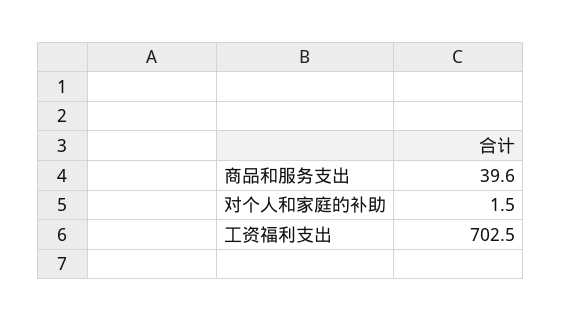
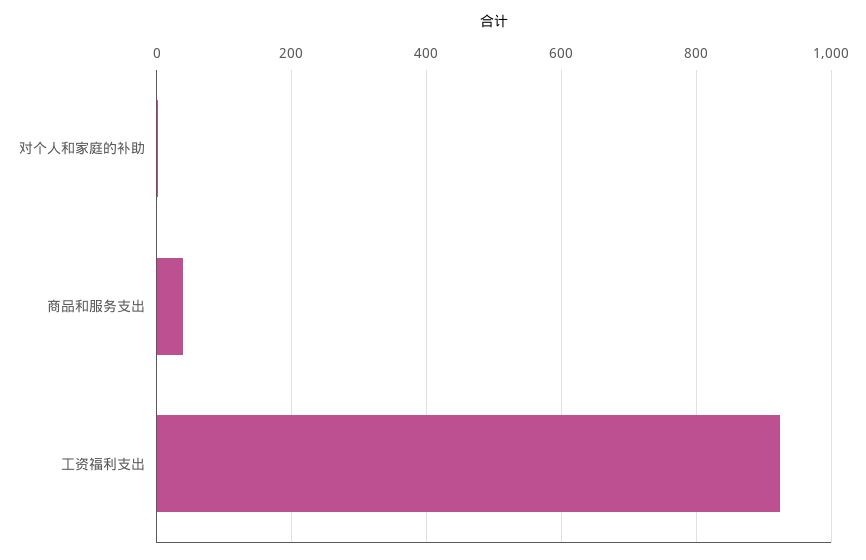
工资福利支出: 702.5 -> 920

